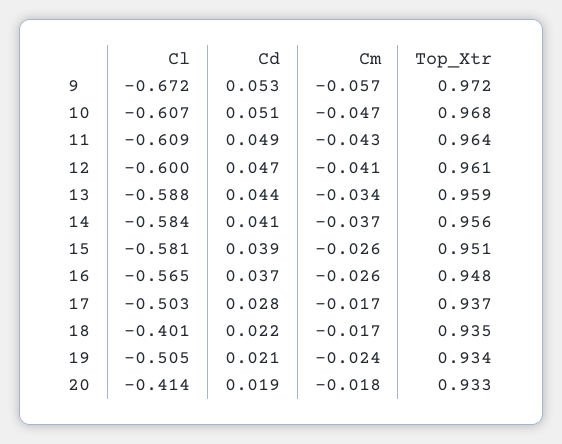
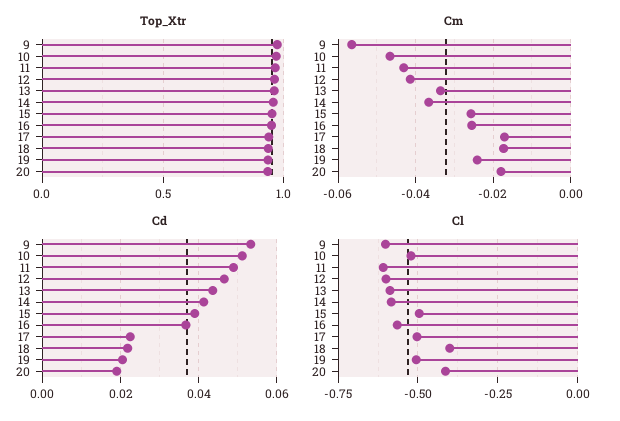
Cl, 9: -0.672 -> -0.6
Cl, 10: -0.607 -> -0.525
Cl, 15: -0.581 -> -0.5
Cd, 17: 0.028 -> 0.022

